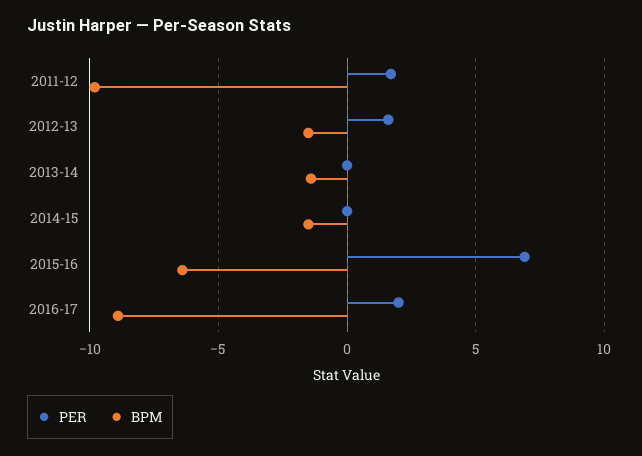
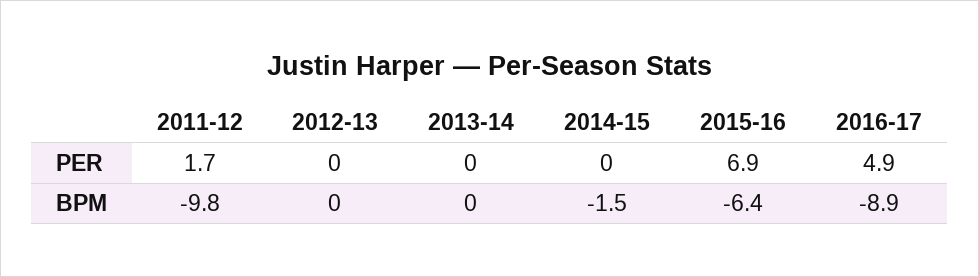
PER, 2012-13: 1.5 -> 0
BPM, 2012-13: -1.5 -> 0
BPM, 2013-14: -1.5 -> 0
PER, 2016-17: 2 -> 4.9

